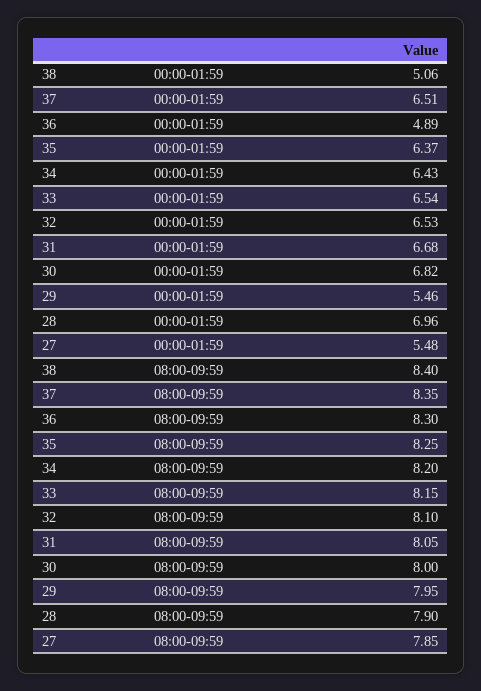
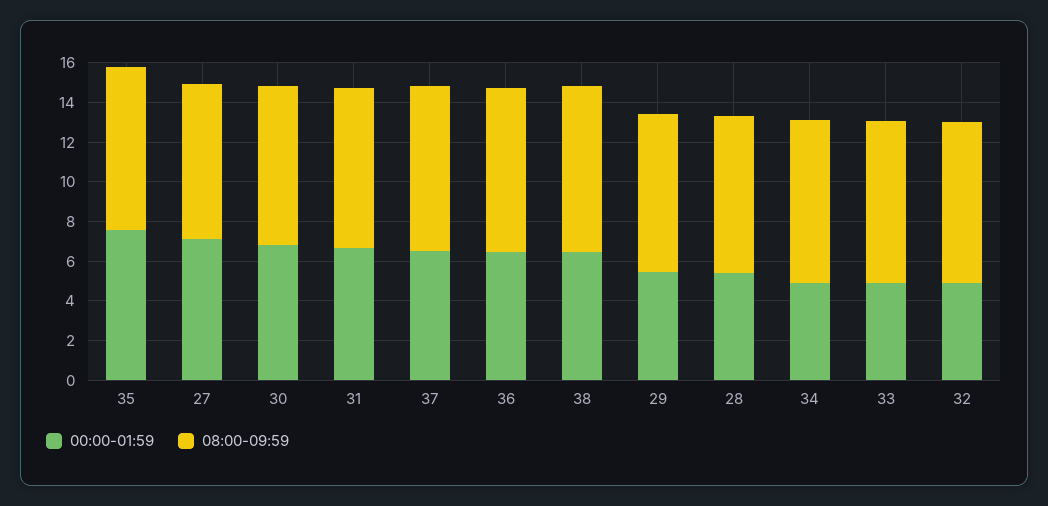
00:00-01:59, 38: 5.06 -> 6.5
00:00-01:59, 36: 4.89 -> 6.5
00:00-01:59, 35: 6.37 -> 7.5
00:00-01:59, 34: 6.43 -> 5
00:00-01:59, 33: 6.54 -> 5
00:00-01:59, 32: 6.53 -> 5
00:00-01:59, 28: 6.96 -> 5.5
00:00-01:59, 27: 5.48 -> 7

